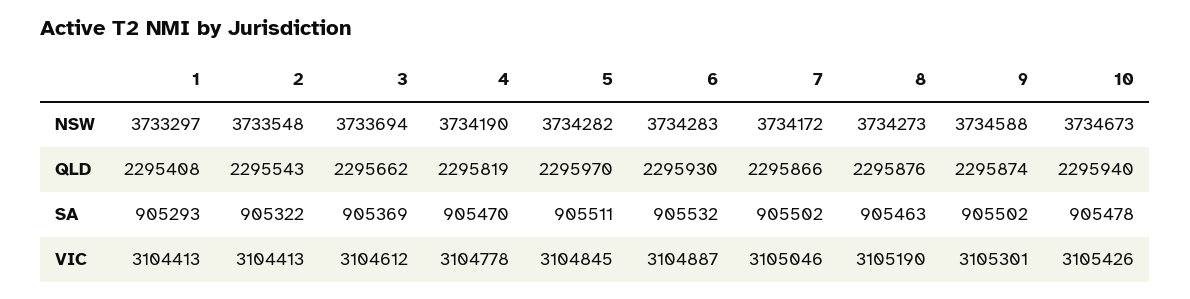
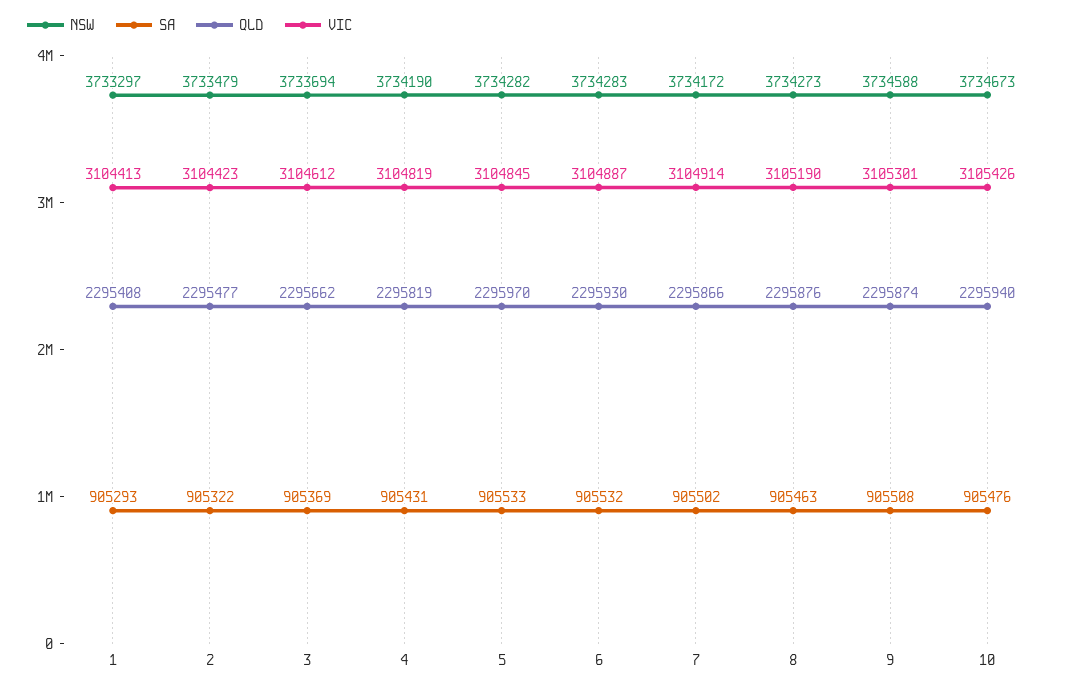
NSW, 2: 3733548 -> 3733479
QLD, 2: 2295543 -> 2295477
SA, 4: 905470 -> 905431
SA, 5: 905511 -> 905533
SA, 9: 905502 -> 905508
SA, 10: 905478 -> 905476
VIC, 2: 3104413 -> 3104423
VIC, 4: 3104778 -> 3104819
VIC, 7: 3105046 -> 3104914

